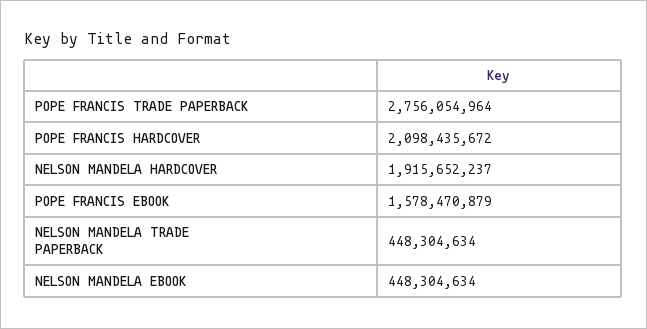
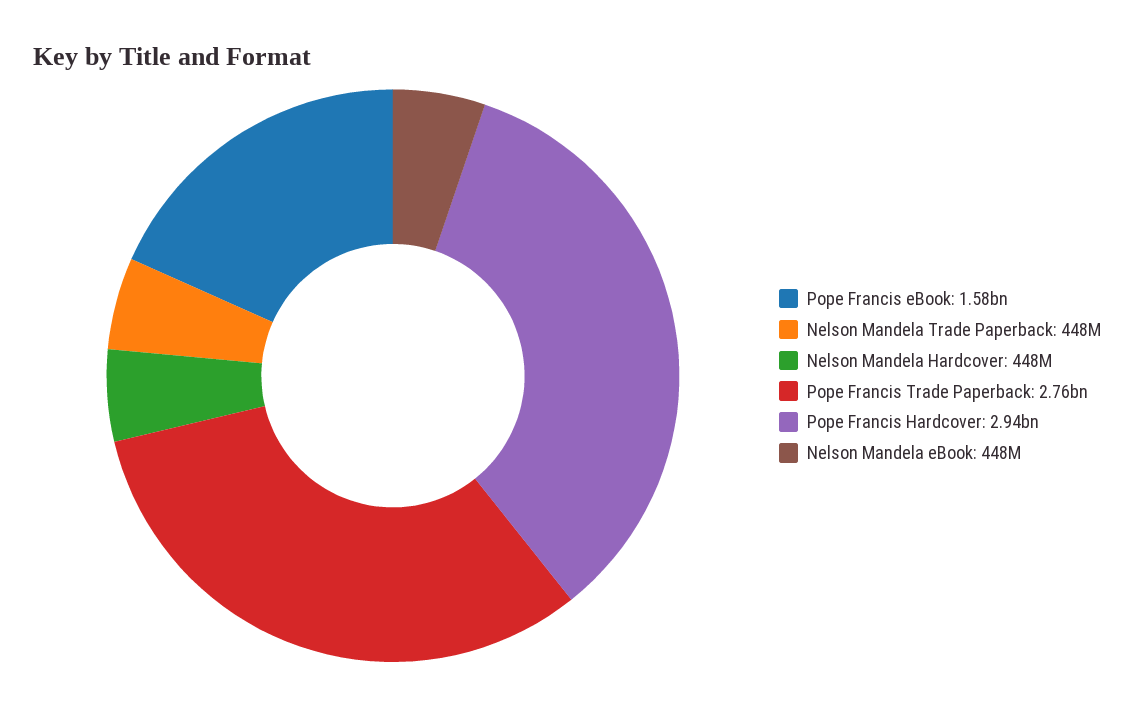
POPE FRANCIS HARDCOVER: 2098435672 -> 2940000000
NELSON MANDELA HARDCOVER: 1915652237 -> 448000000

